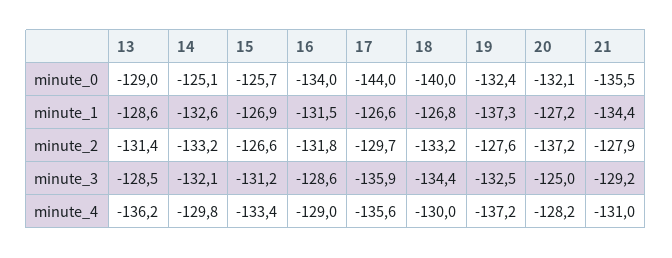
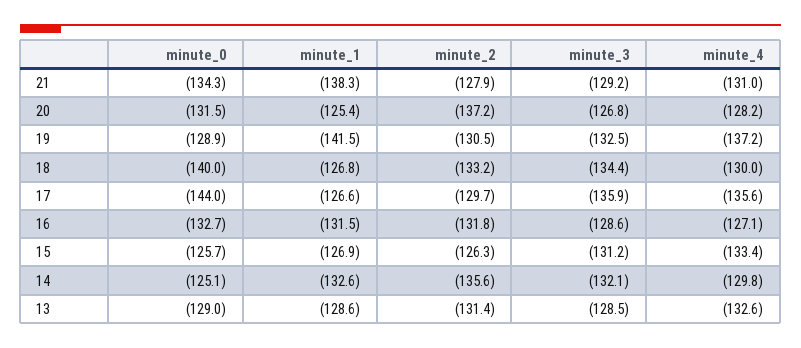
16, minute_0: -134 -> -132.7
19, minute_0: -132.4 -> -128.9
20, minute_0: -132.1 -> -131.5
21, minute_0: -135.5 -> -134.3
19, minute_1: -137.3 -> -141.5
20, minute_1: -127.2 -> -125.4
21, minute_1: -134.4 -> -138.3
14, minute_2: -133.2 -> -135.6
15, minute_2: -126.6 -> -126.3
19, minute_2: -127.6 -> -130.5
20, minute_3: -125 -> -126.8
13, minute_4: -136.2 -> -132.6
16, minute_4: -129 -> -127.1

